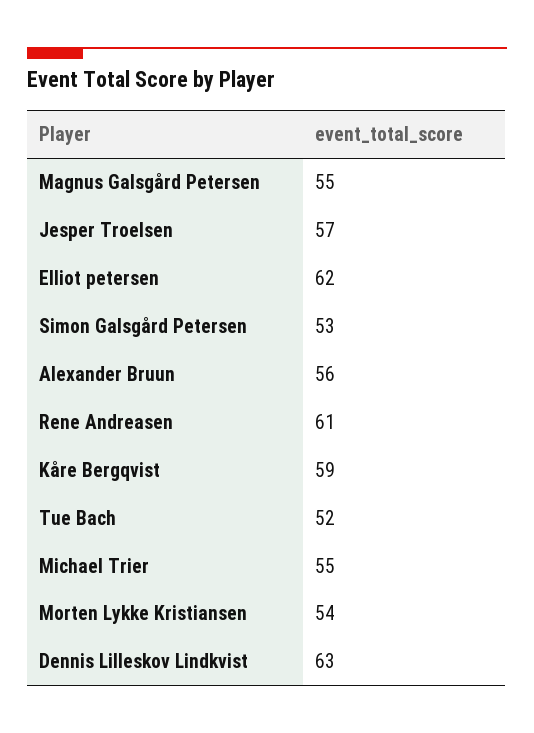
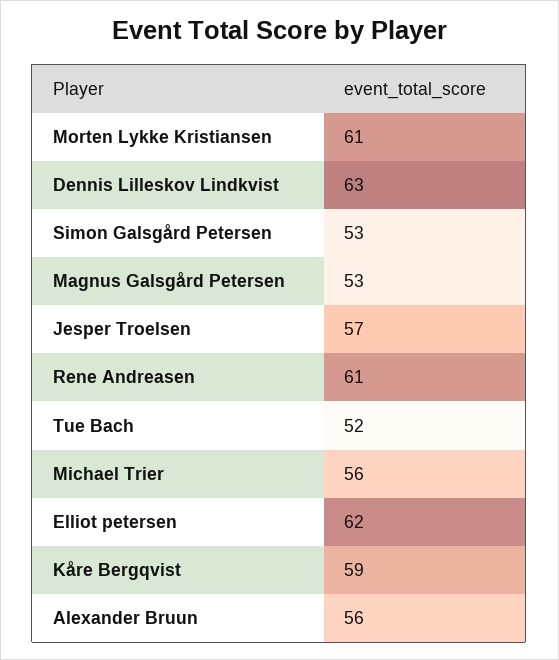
Magnus Galsgård Petersen: 55 -> 53
Michael Trier: 55 -> 56
Morten Lykke Kristiansen: 54 -> 61

